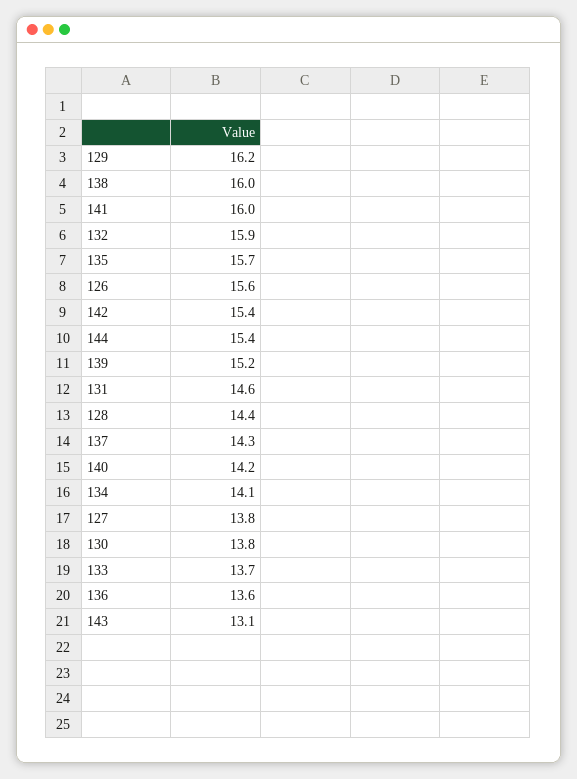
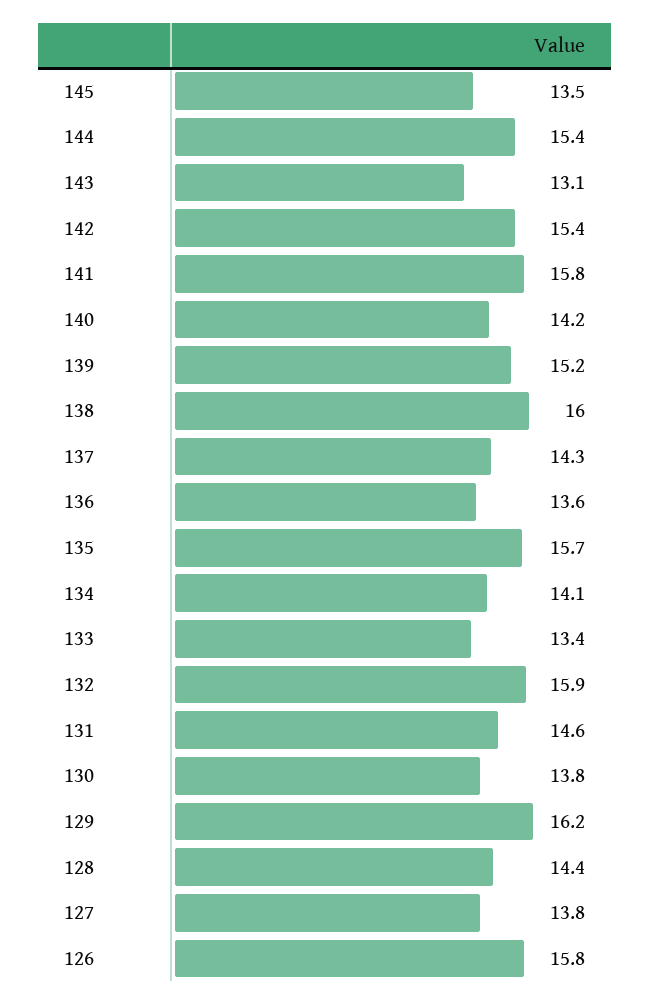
141: 16 -> 15.8
126: 15.6 -> 15.8
133: 13.7 -> 13.4
145: none -> 13.5

